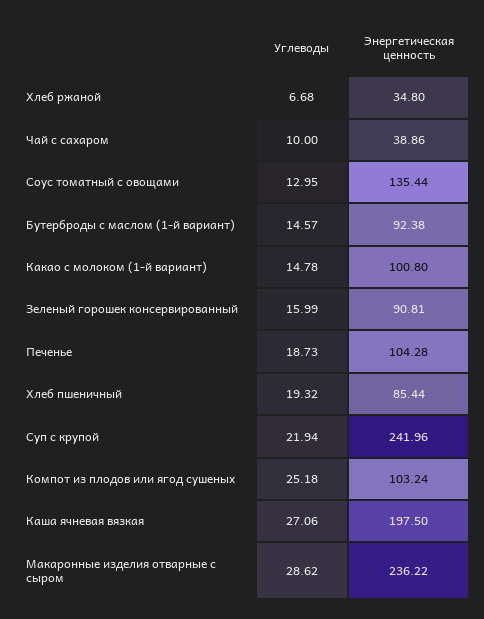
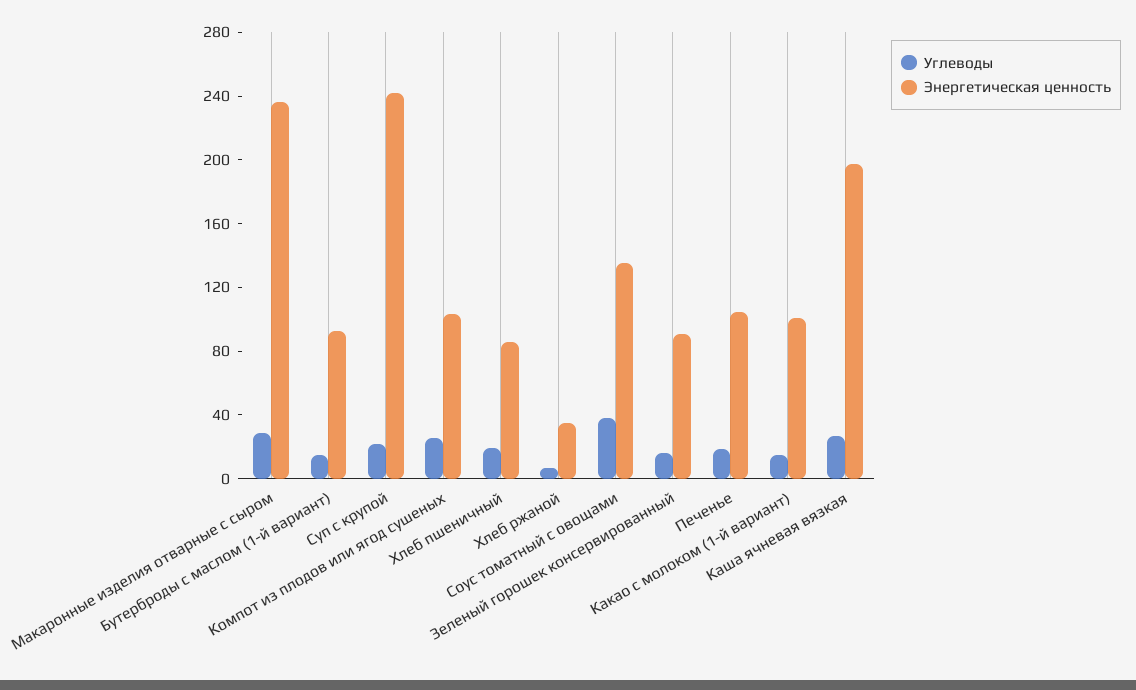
Углеводы, Чай с сахаром: 10 -> none
Энергетическая ценность, Чай с сахаром: 38.86 -> none
Углеводы, Соус томатный с овощами: 12.95 -> 40

